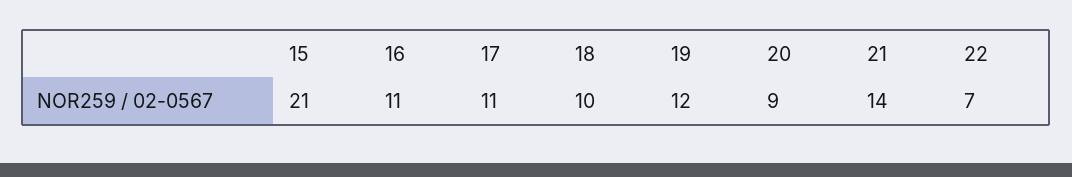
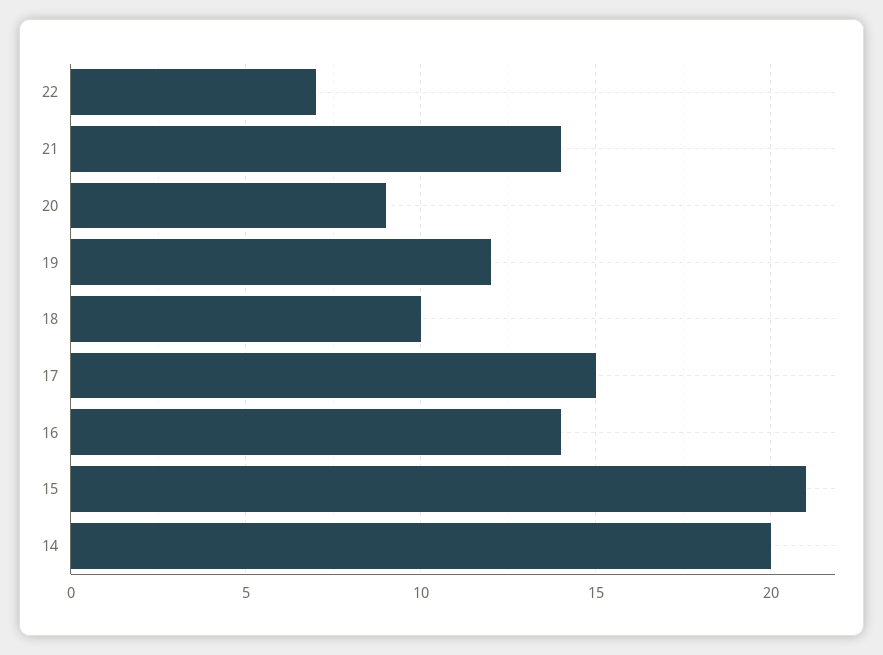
16: 11 -> 14
17: 11 -> 15
14: none -> 20

